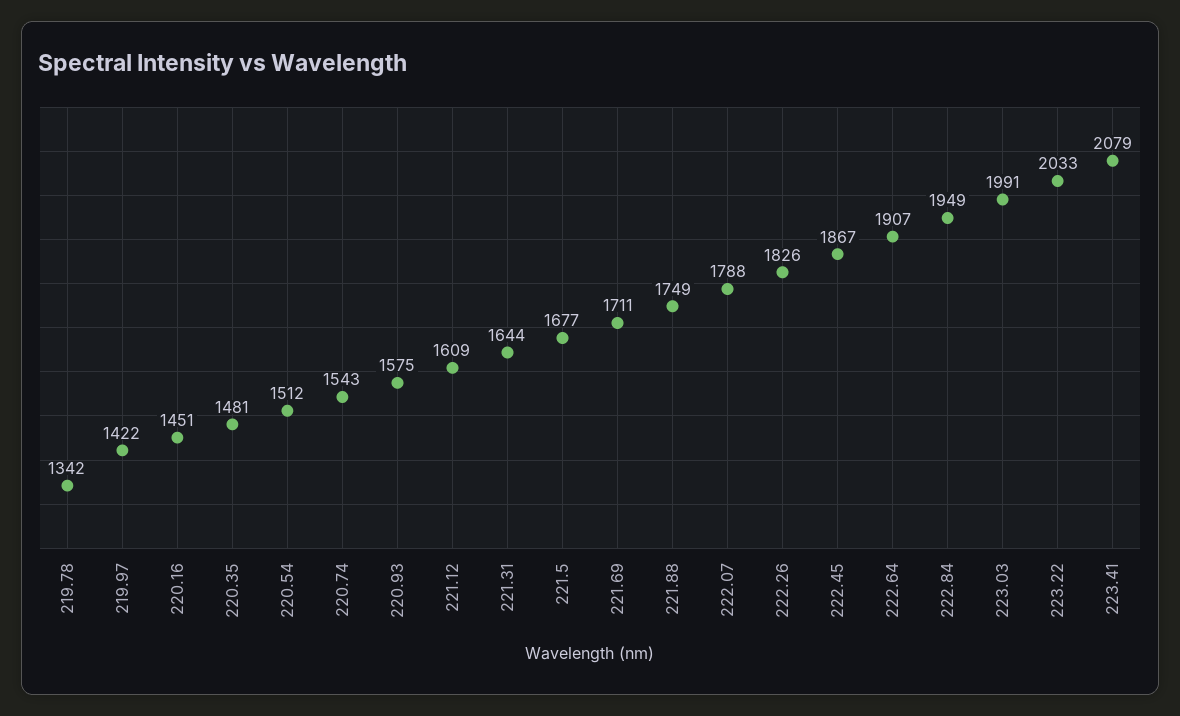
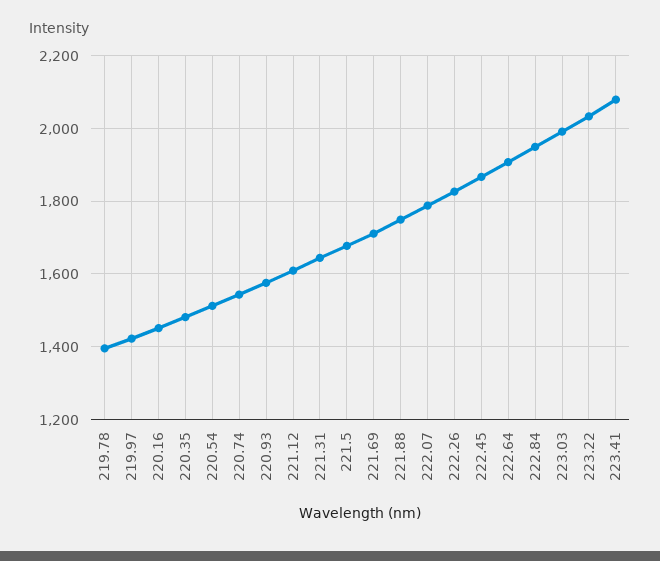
219.78: 1342 -> 1400

